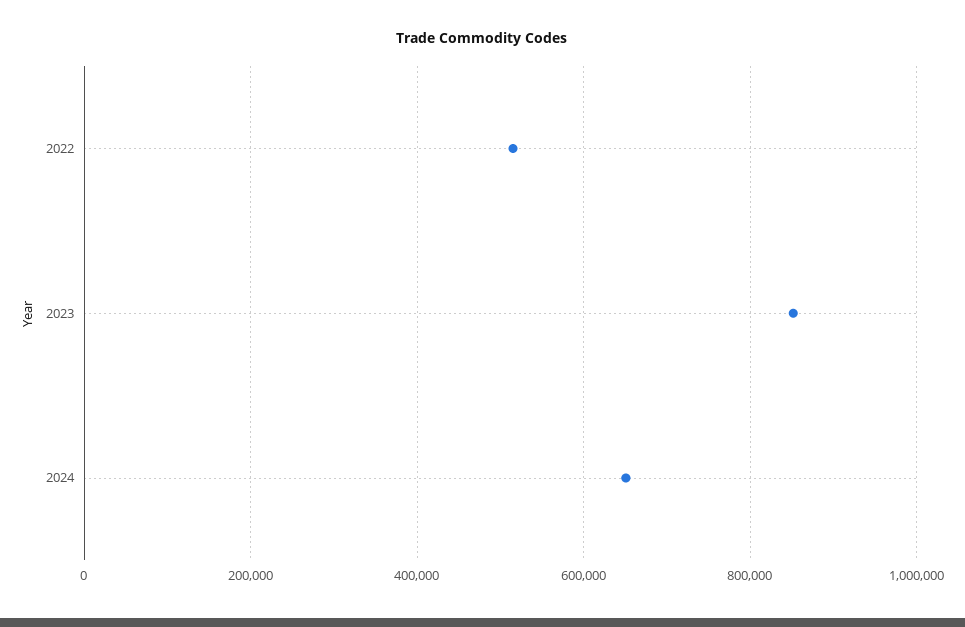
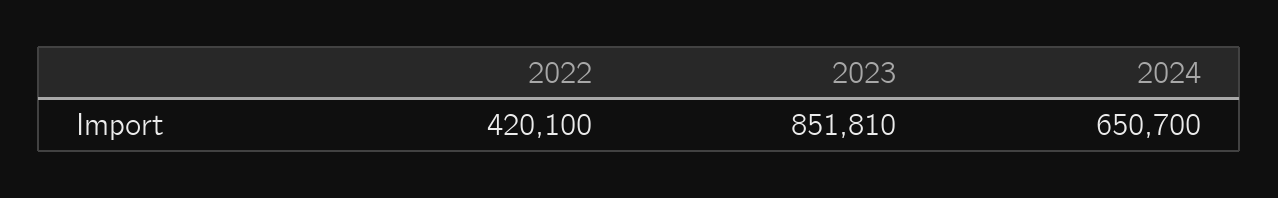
2022: 520000 -> 420100

